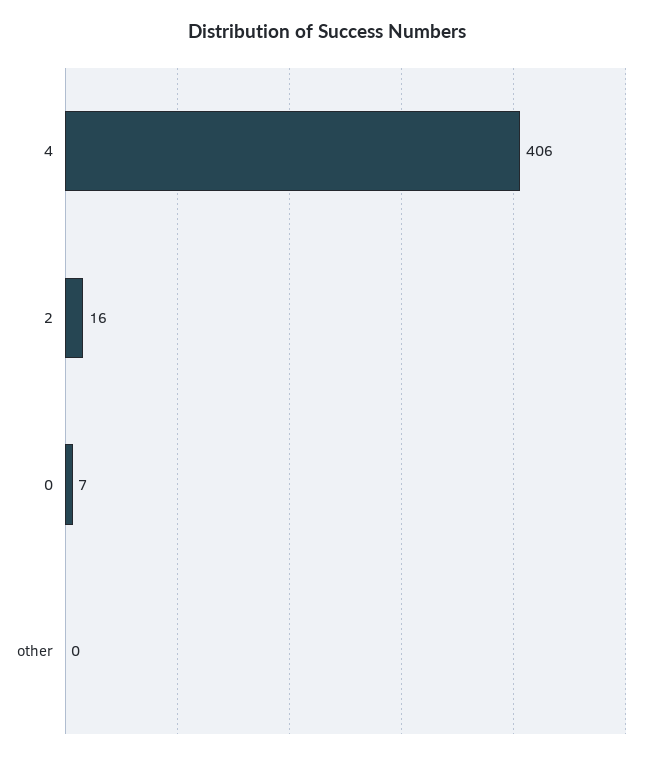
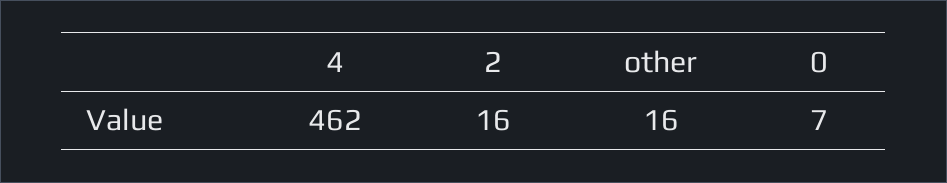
4: 406 -> 462
other: 0 -> 16

